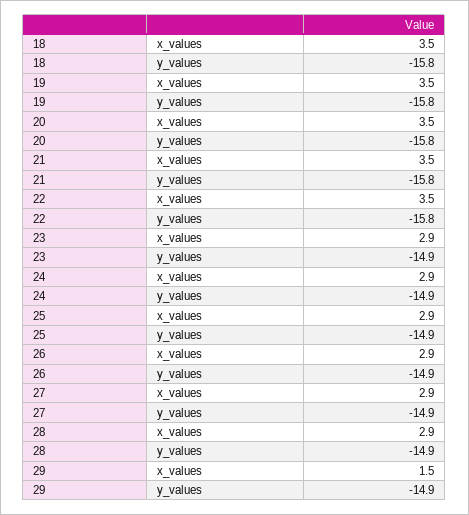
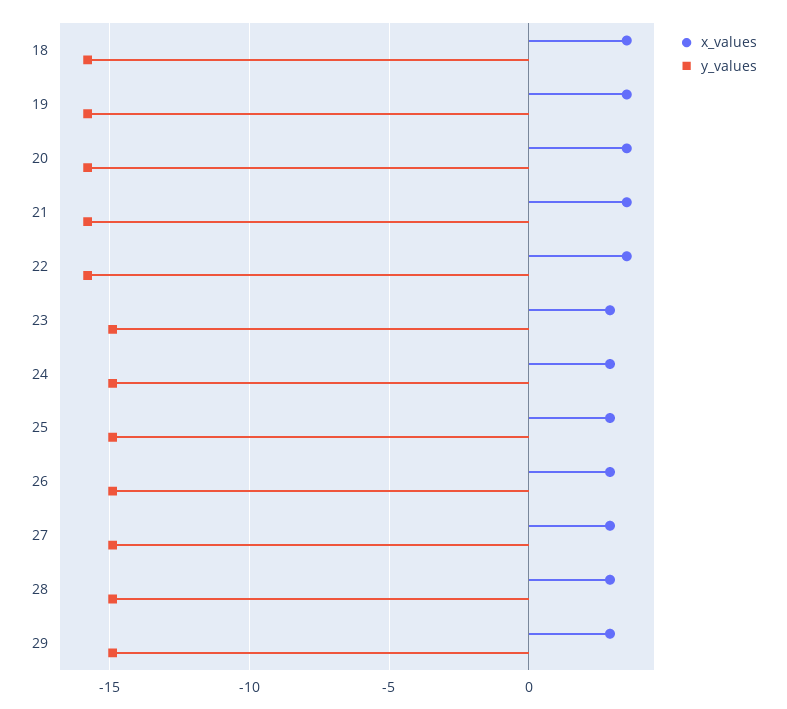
x_values, 29: 1.5 -> 3

